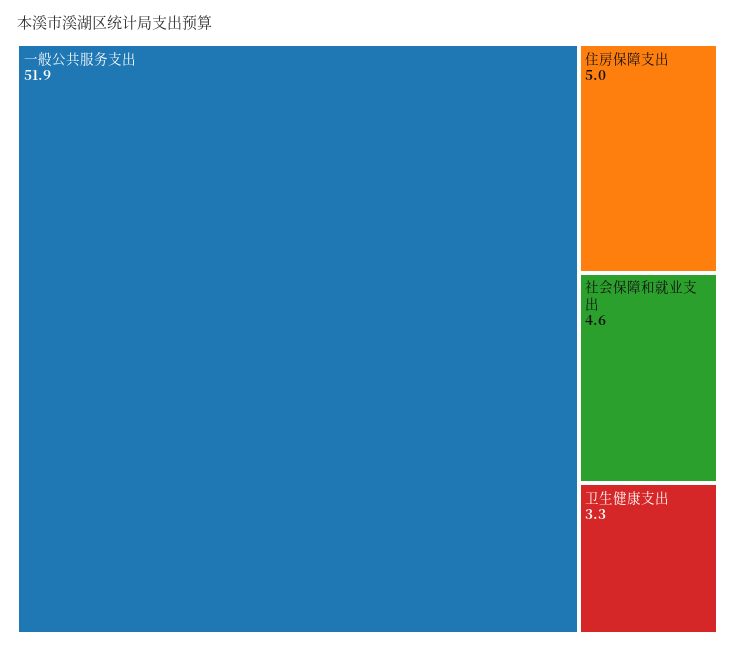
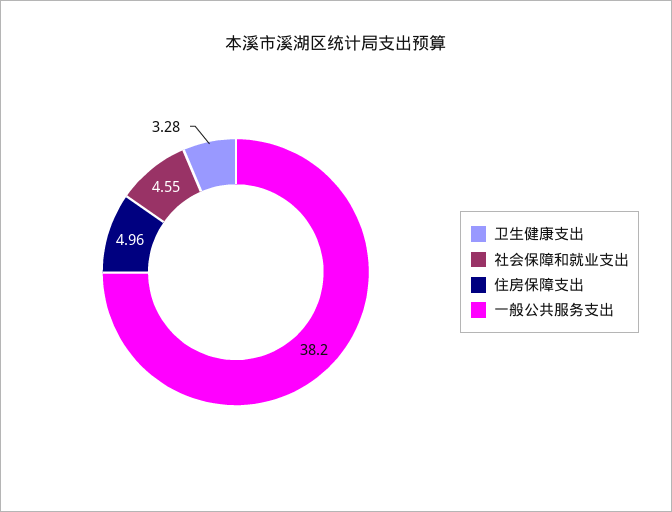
一般公共服务支出: 51.9 -> 38.2

